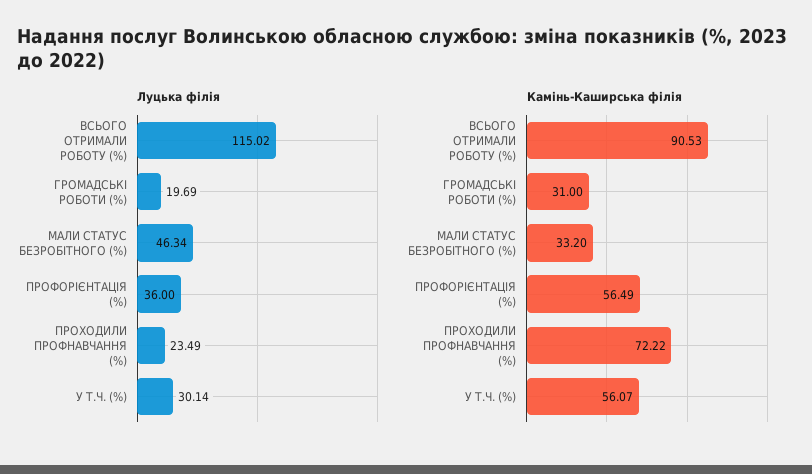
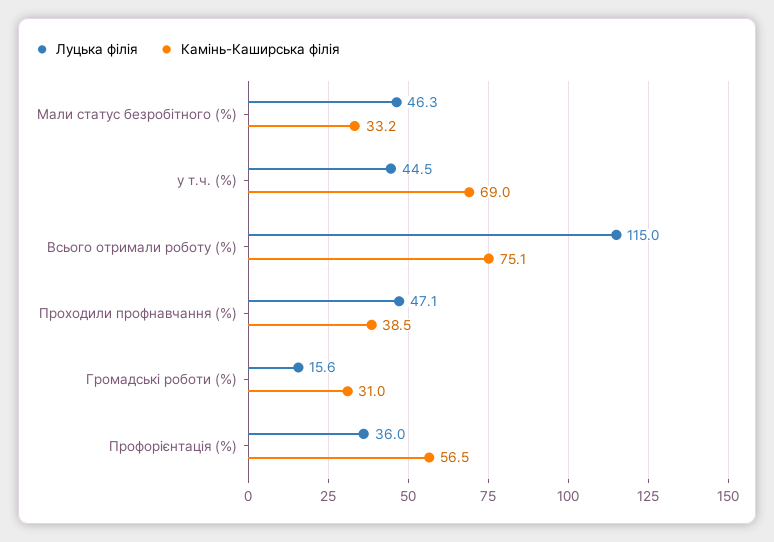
Луцька філія, ГРОМАДСЬКІ РОБОТИ (%): 19.69 -> 15.6
Луцька філія, ПРОХОДИЛИ ПРОФНАВЧАННЯ (%): 23.49 -> 47.1
Луцька філія, У Т.Ч. (%): 30.14 -> 44.5
Камінь-Каширська філія, ВСЬОГО ОТРИМАЛИ РОБОТУ (%): 90.53 -> 75.1
Камінь-Каширська філія, ПРОХОДИЛИ ПРОФНАВЧАННЯ (%): 72.22 -> 38.5
Камінь-Каширська філія, У Т.Ч. (%): 56.07 -> 69

